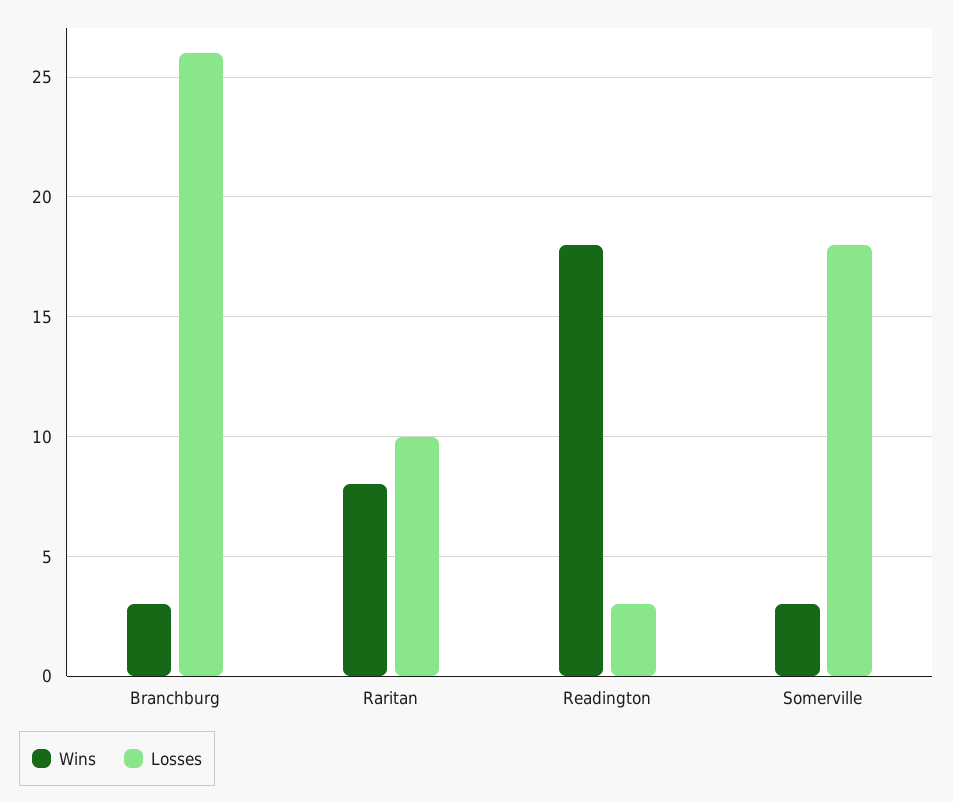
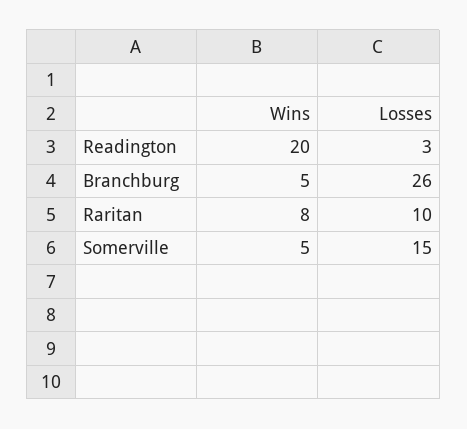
Wins, Branchburg: 3 -> 5
Wins, Readington: 18 -> 20
Wins, Somerville: 3 -> 5
Losses, Somerville: 18 -> 15

